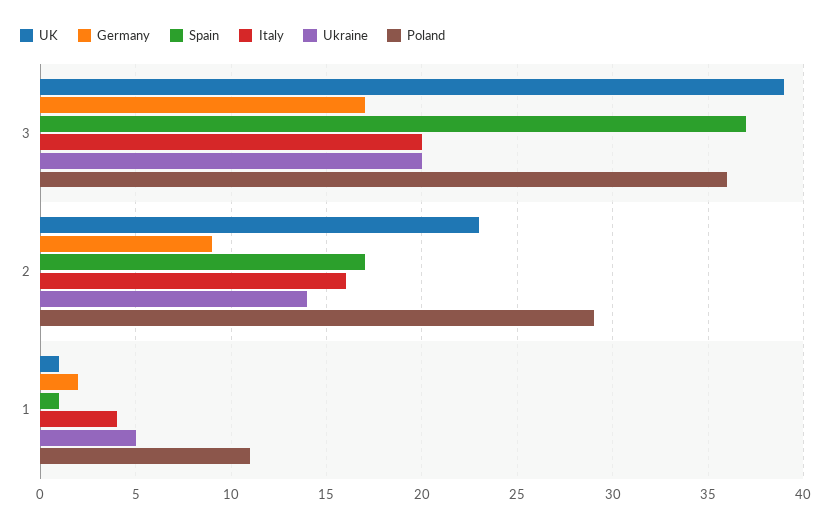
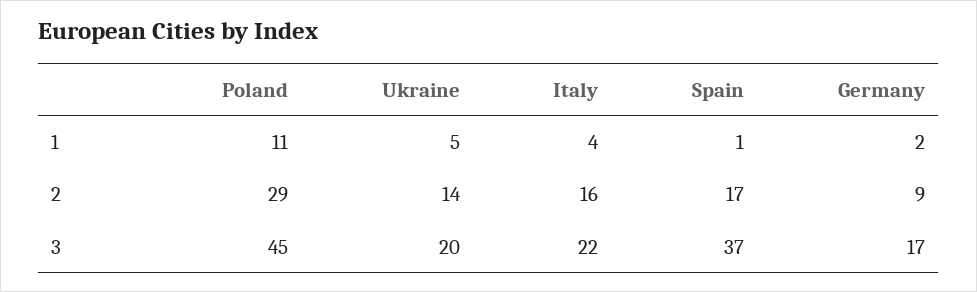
UK, 3: 39 -> none
Italy, 3: 20 -> 22
Poland, 3: 36 -> 45
UK, 2: 23 -> none
UK, 1: 1 -> none

